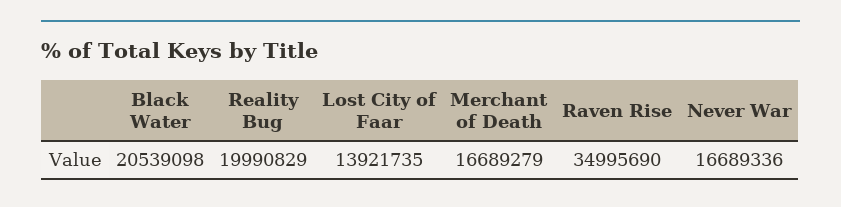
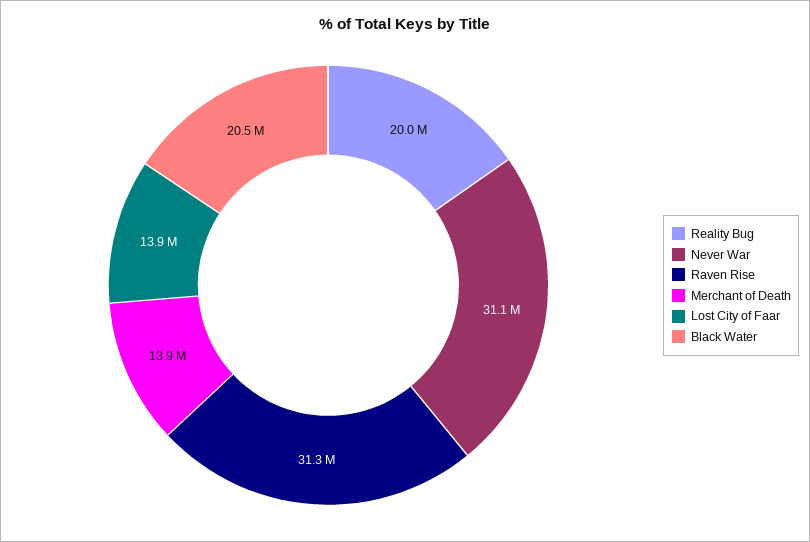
Merchant of Death: 16689279 -> 13900000
Raven Rise: 34995690 -> 31300000
Never War: 16689336 -> 31100000

